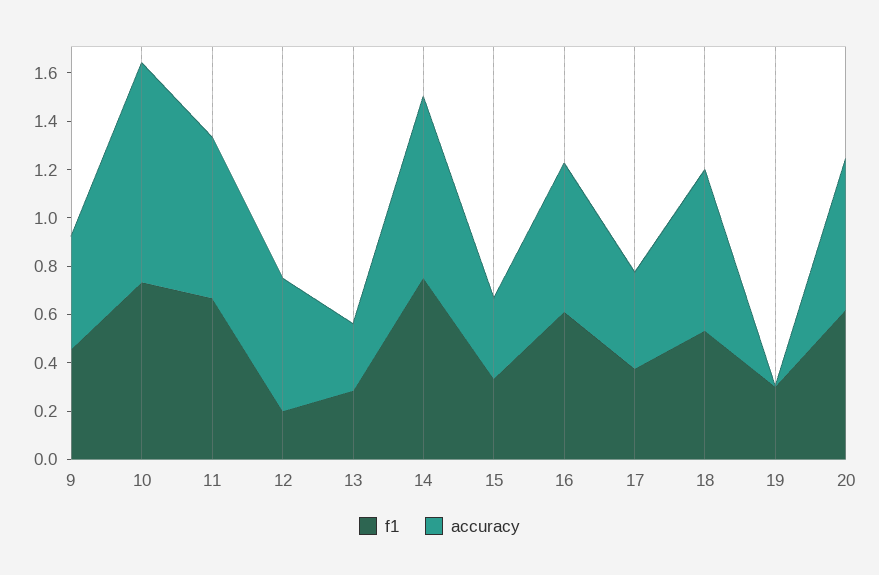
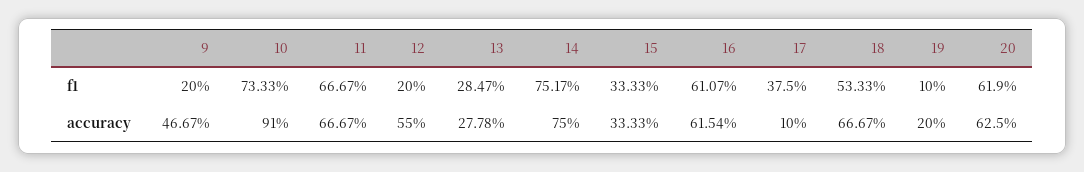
f1, 9: 0.45 -> 0.2
accuracy, 17: 0.4 -> 0.1
f1, 19: 0.3 -> 0.1
accuracy, 19: 0 -> 0.2

